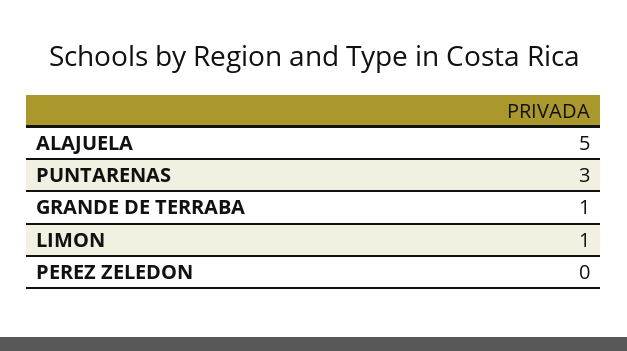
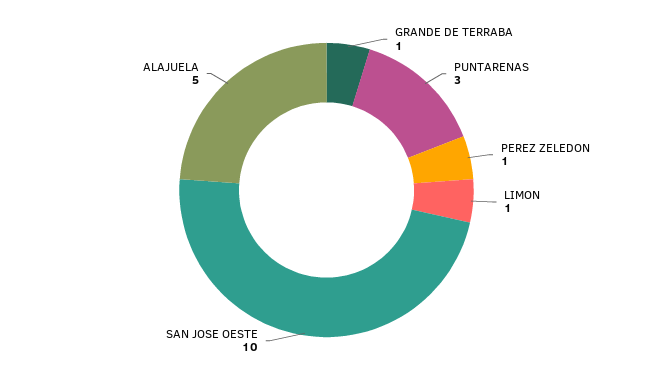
PEREZ ZELEDON: 0 -> 1
SAN JOSE OESTE: none -> 10

